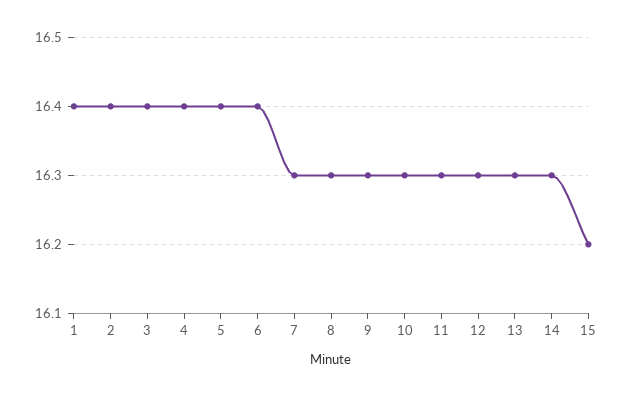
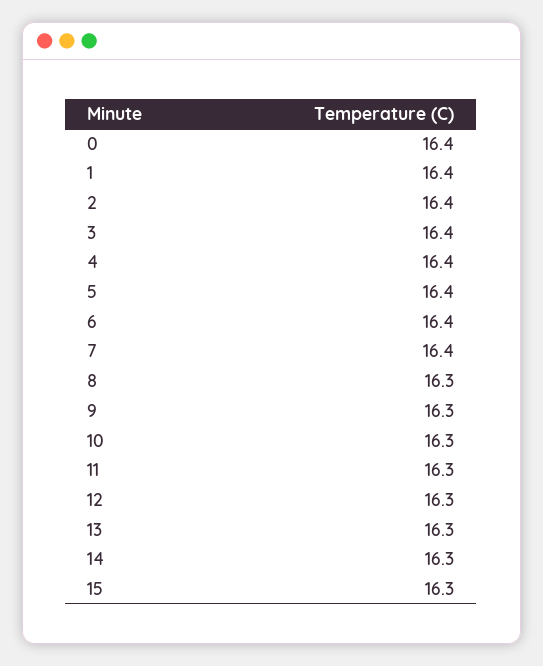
7: 16.3 -> 16.4
15: 16.2 -> 16.3
0: none -> 16.4

